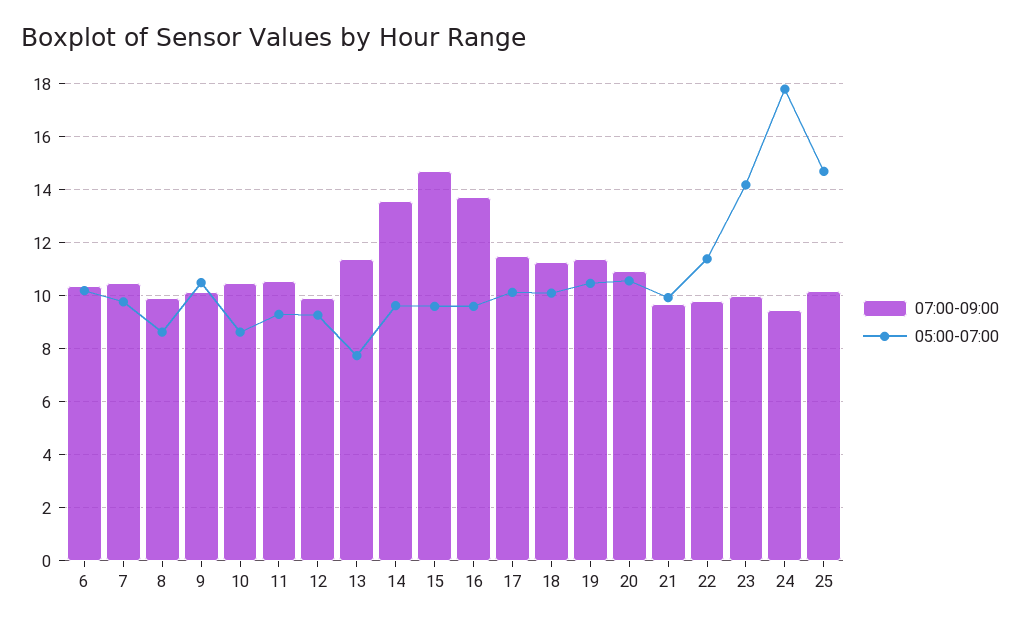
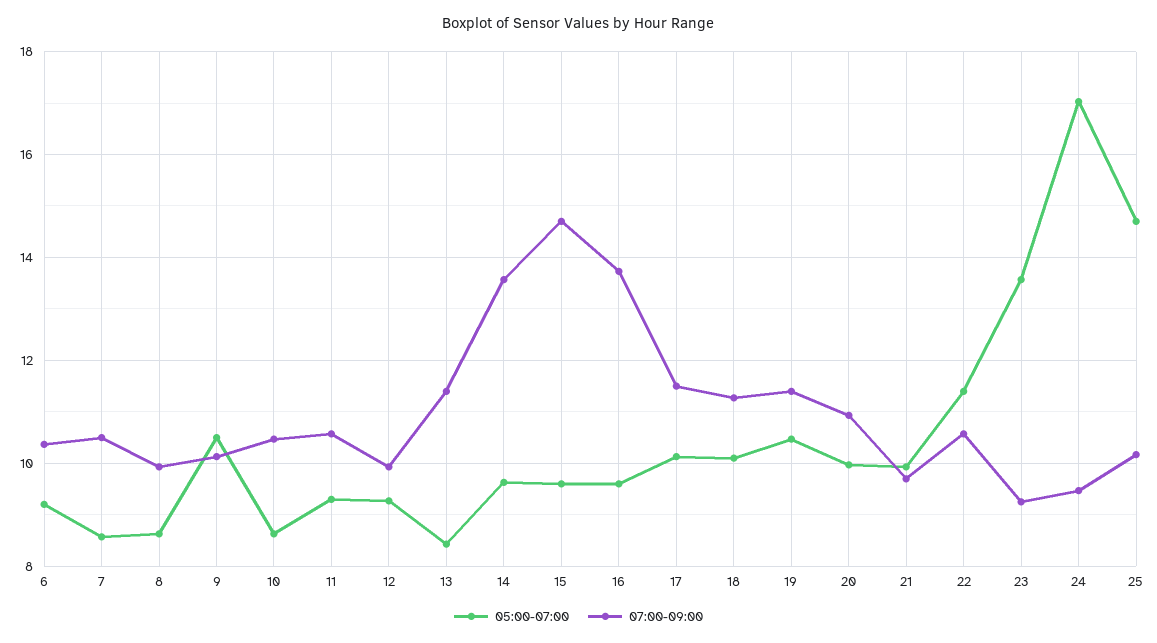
05:00-07:00, 6: 10.25 -> 9.2
05:00-07:00, 7: 9.75 -> 8.6
05:00-07:00, 13: 7.75 -> 8.4
05:00-07:00, 20: 10.5 -> 10
07:00-09:00, 22: 9.75 -> 10.6
07:00-09:00, 23: 10 -> 9.2
05:00-07:00, 23: 14.25 -> 13.6
05:00-07:00, 24: 17.75 -> 17

